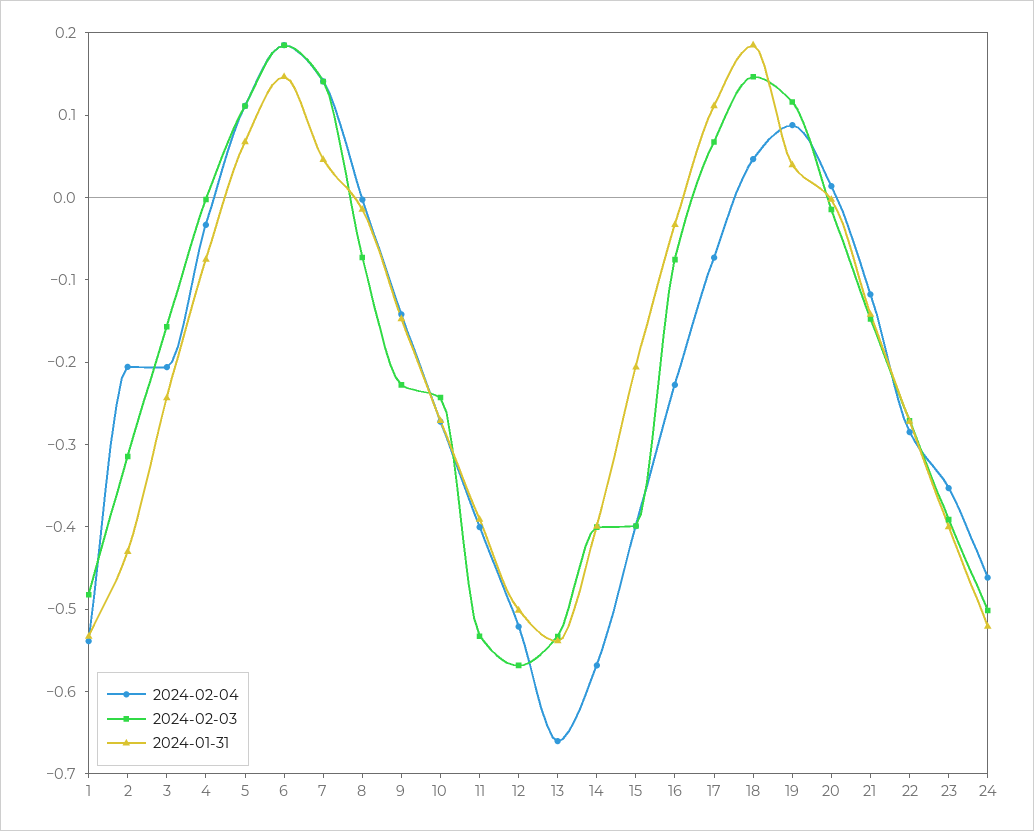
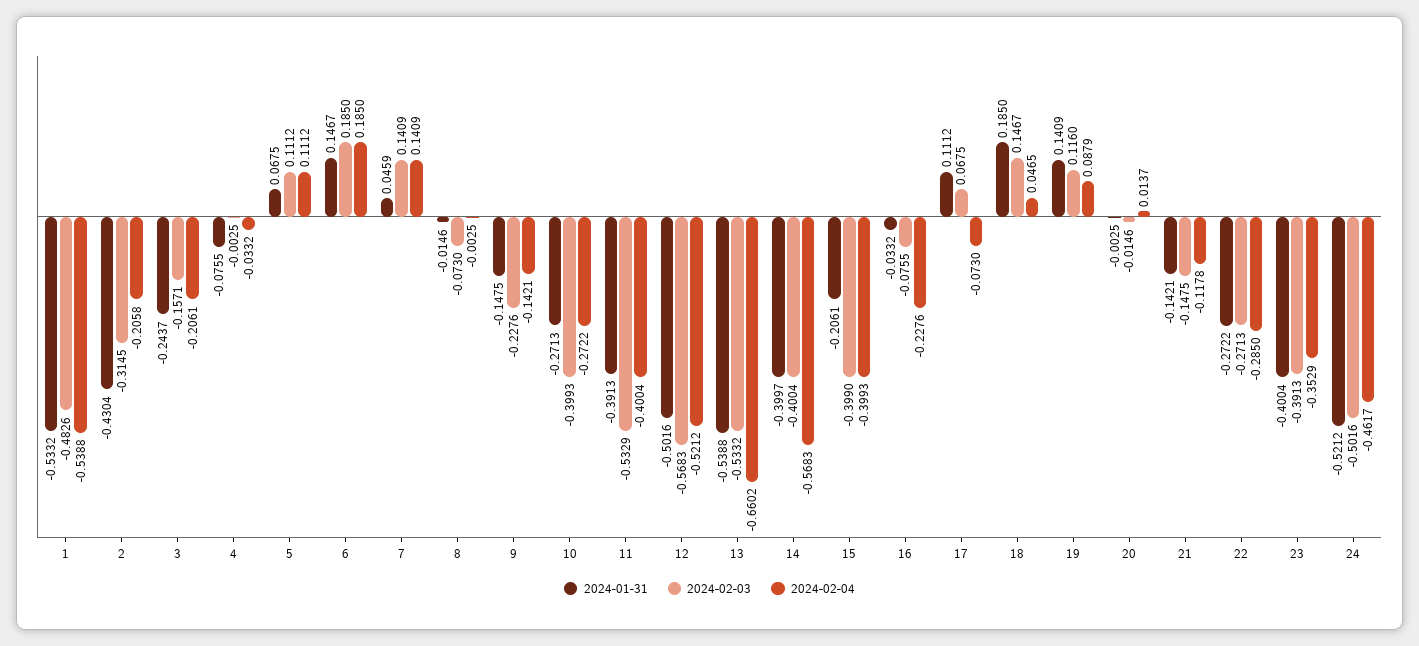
2024-02-03, 10: -0.24 -> -0.3993
2024-01-31, 19: 0.04 -> 0.1409

